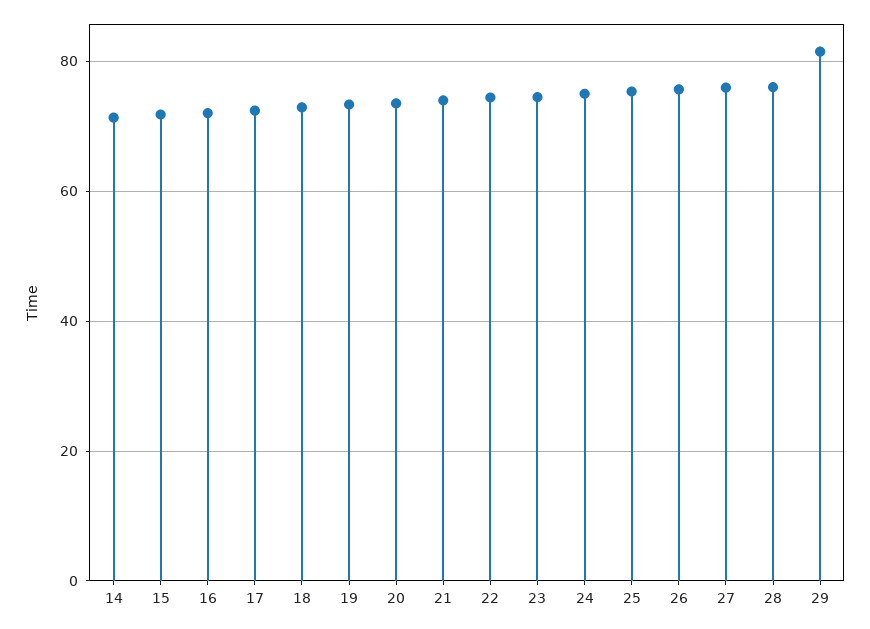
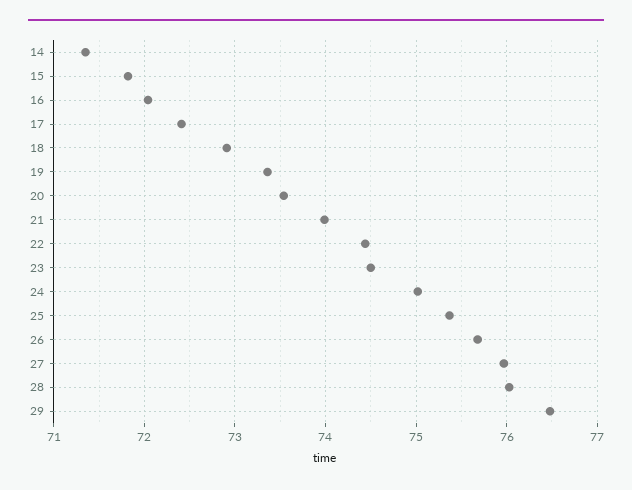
29: 82 -> 76.5

